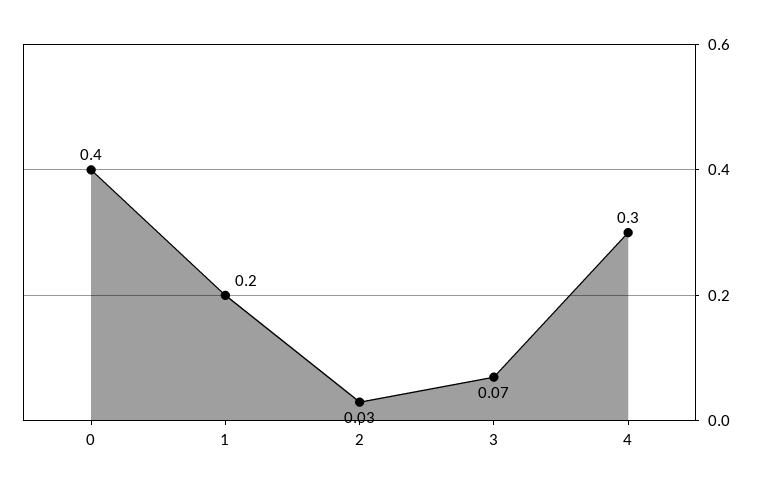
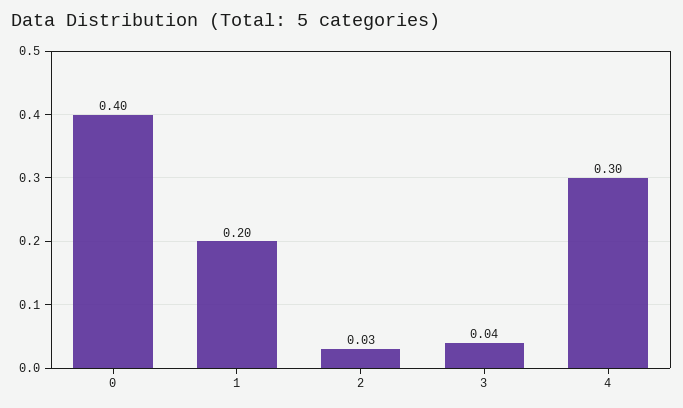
3: 0.07 -> 0.04

